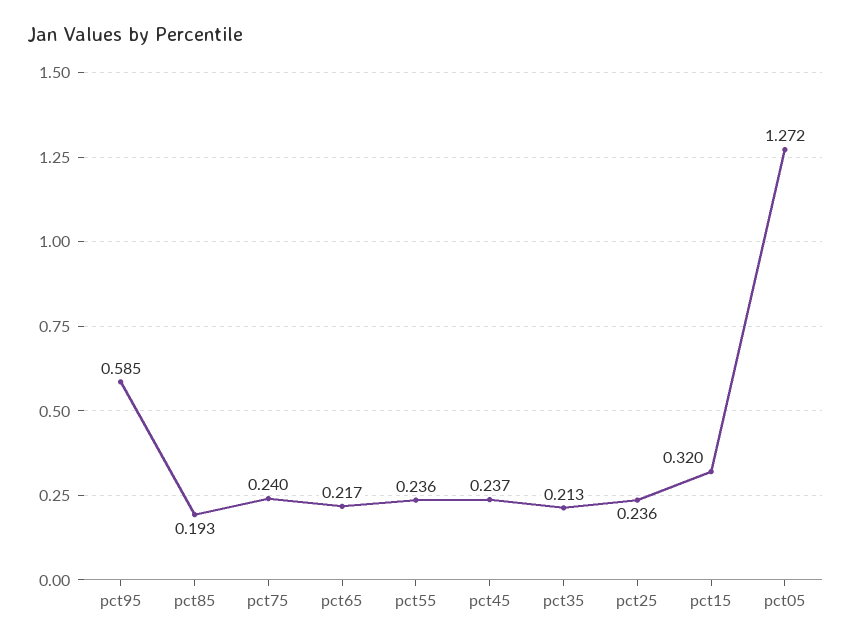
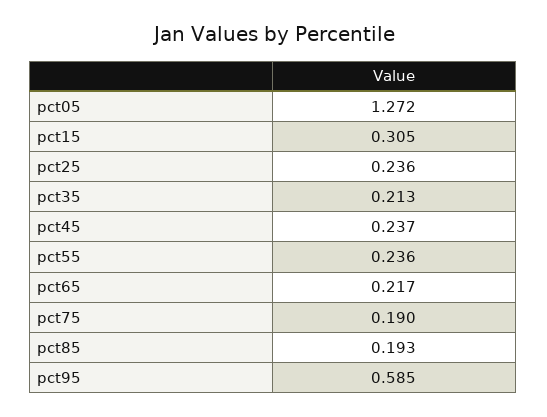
pct75: 0.24 -> 0.19
pct15: 0.32 -> 0.305

